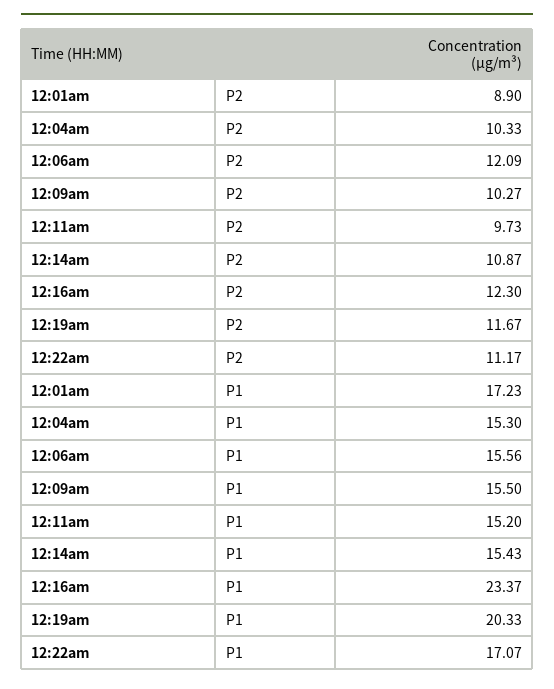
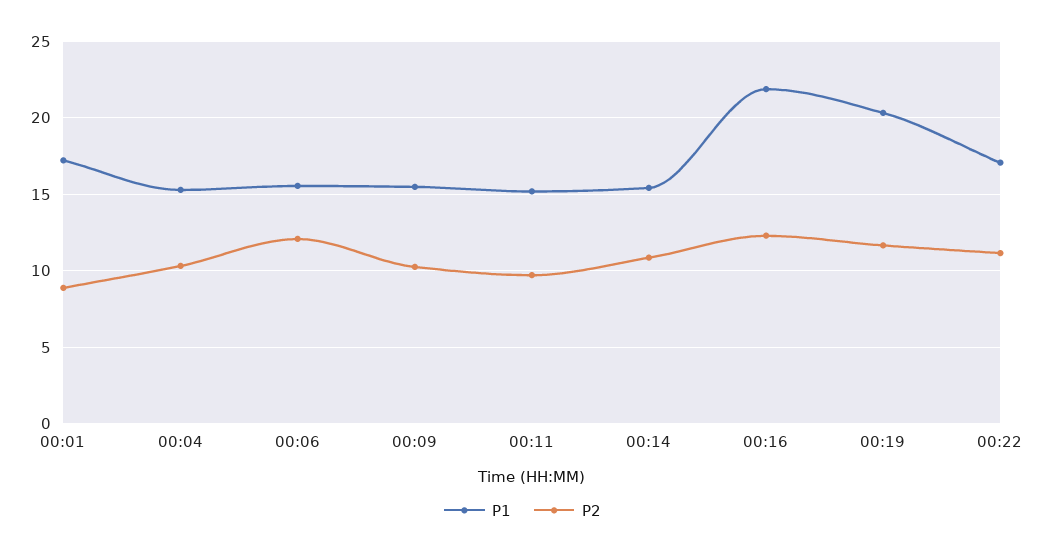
P1, 12:16am: 23.37 -> 22

